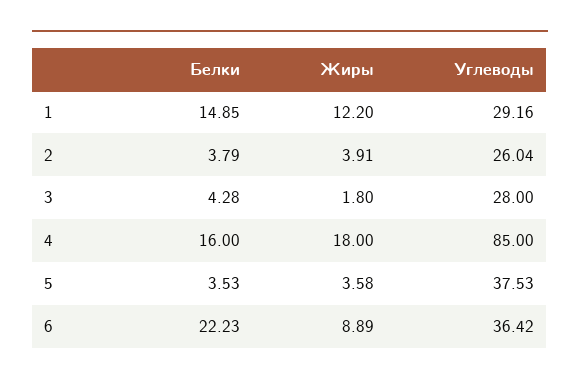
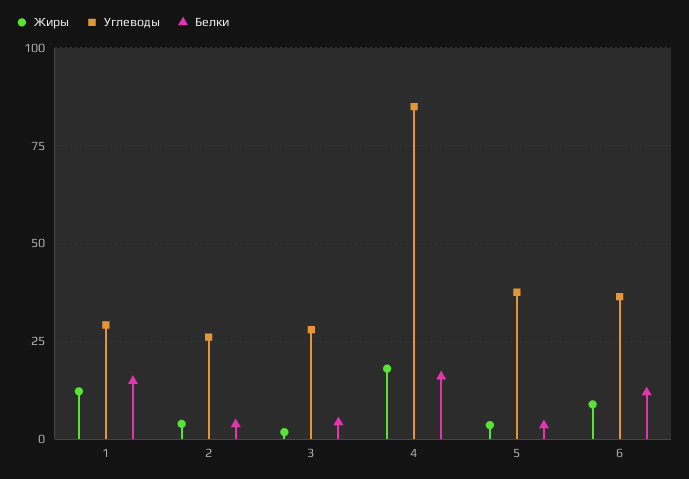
Белки, 6: 22.23 -> 12.5

